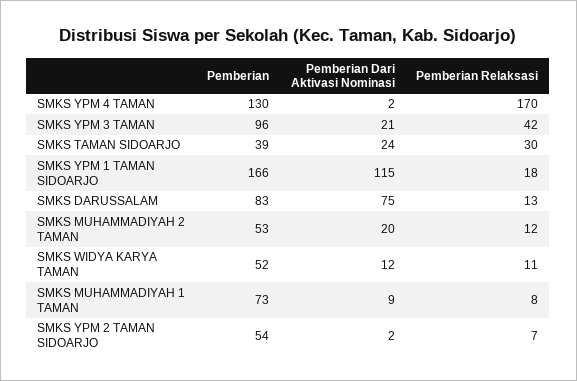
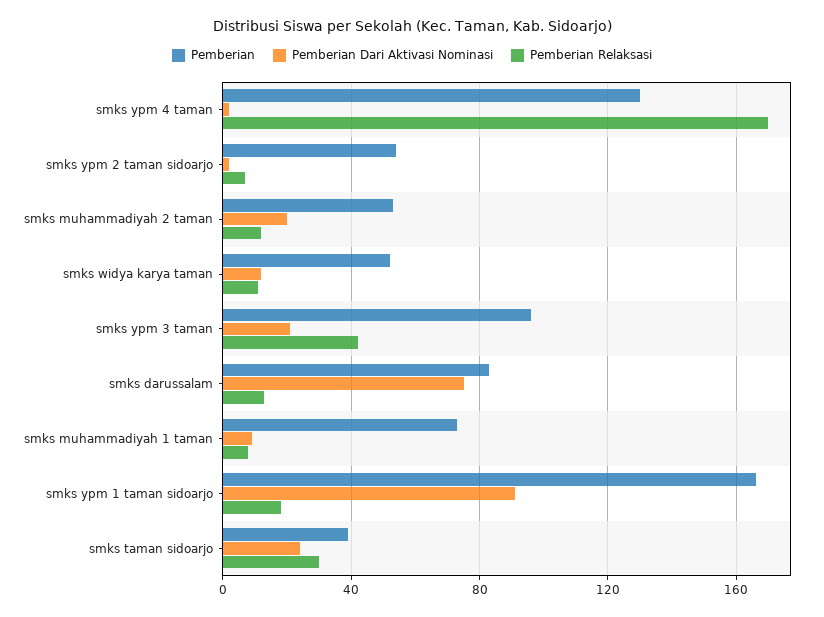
Pemberian Dari Aktivasi Nominasi, SMKS YPM 1 TAMAN SIDOARJO: 115 -> 90

